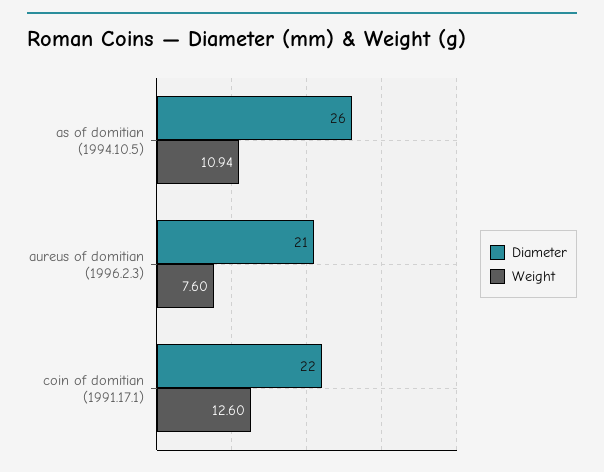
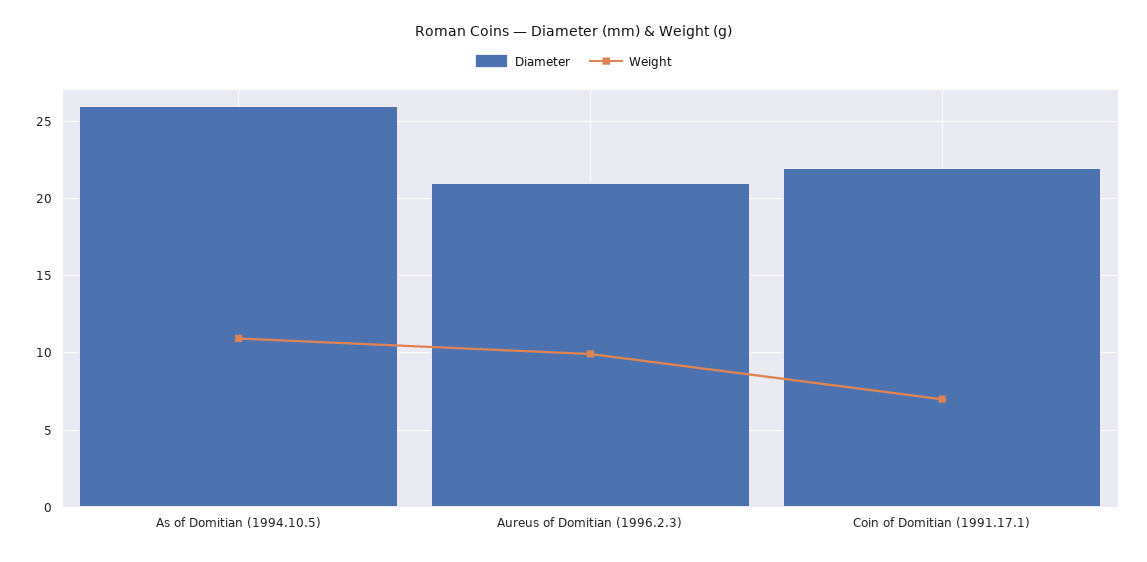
Weight, aureus of domitian (1996.2.3): 7.6 -> 10
Weight, coin of domitian (1991.17.1): 12.6 -> 7

